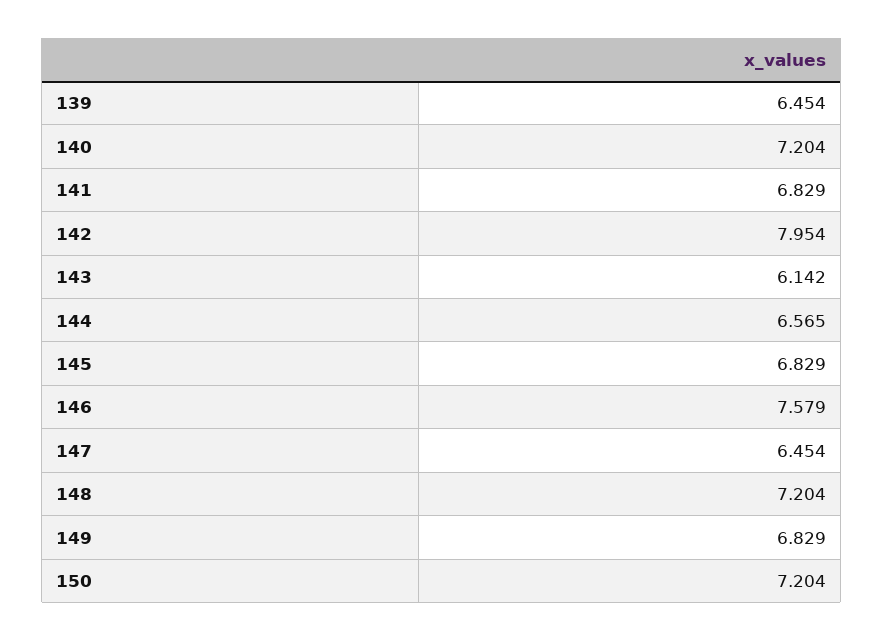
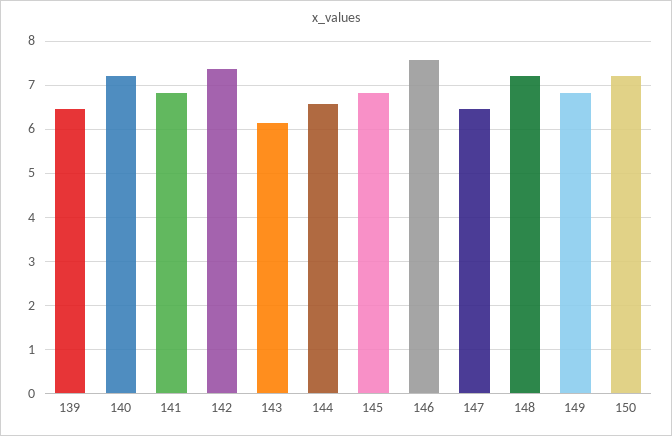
142: 7.954 -> 7.4

